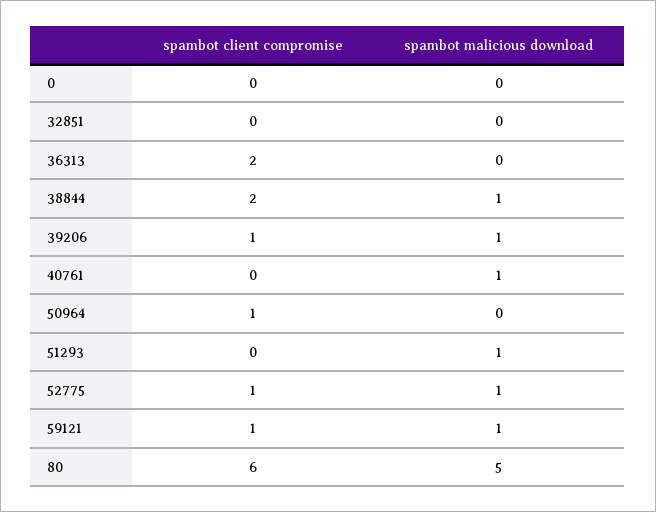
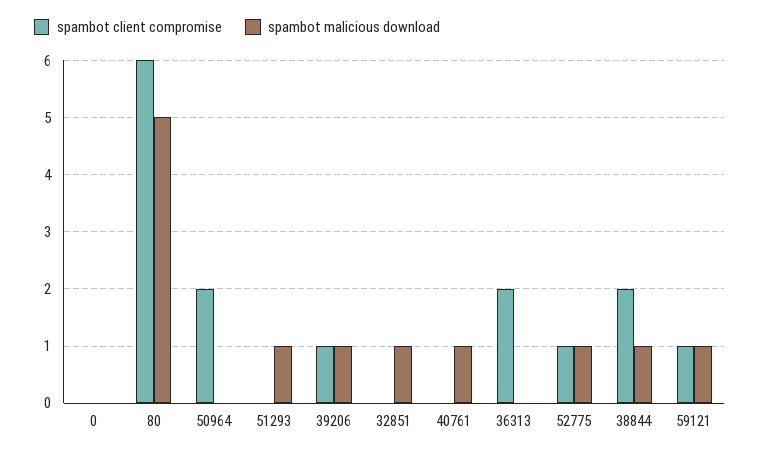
spambot malicious download, 32851: 0 -> 1
spambot client compromise, 50964: 1 -> 2

